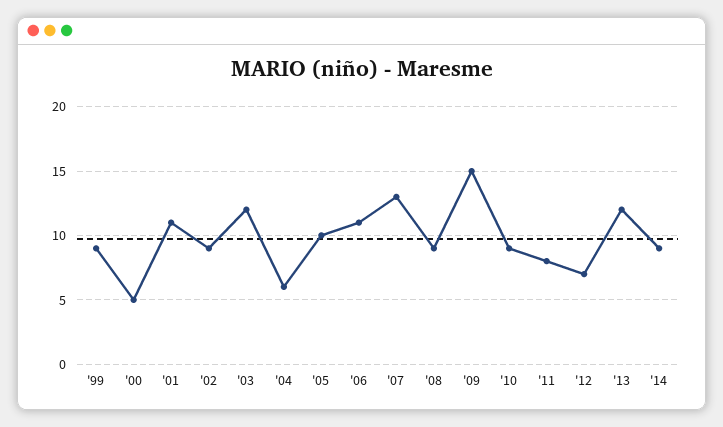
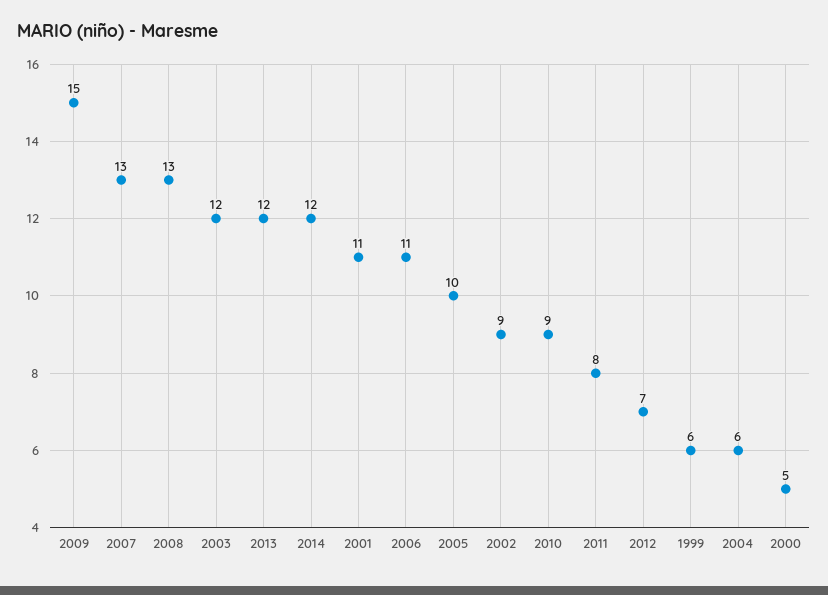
'99: 9 -> 6
'08: 9 -> 13
'14: 9 -> 12

